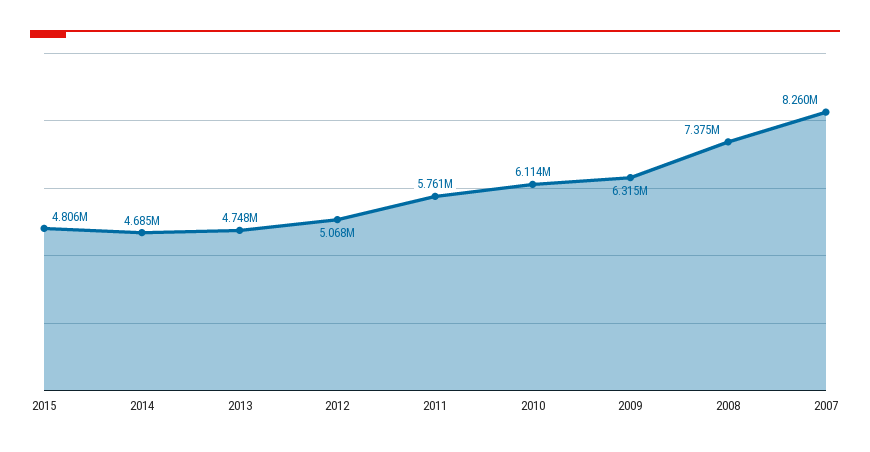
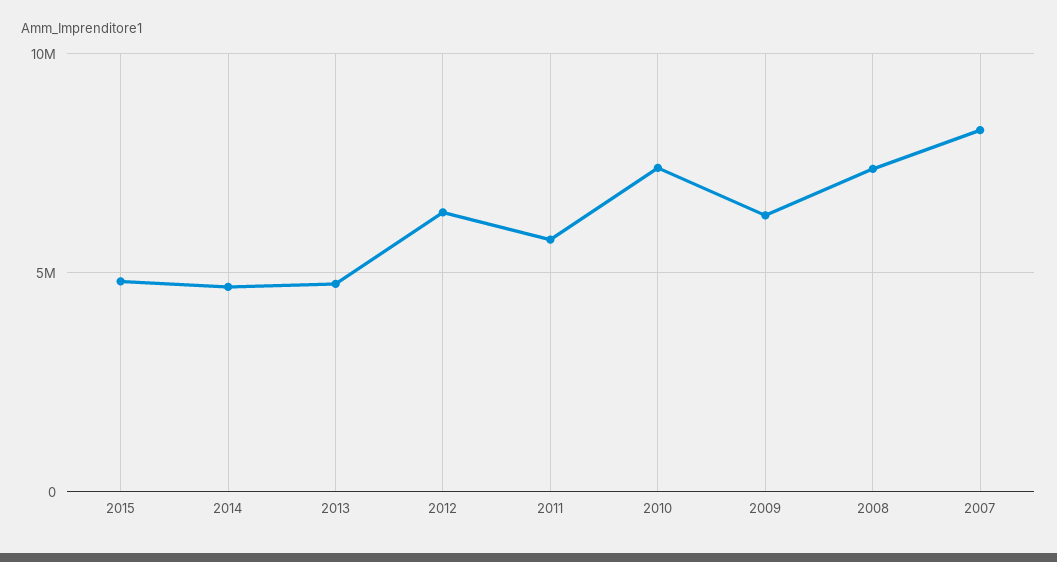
2012: 5068000 -> 6500000
2010: 6114000 -> 7500000

